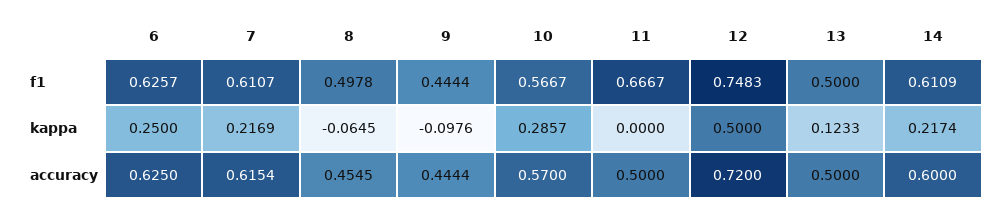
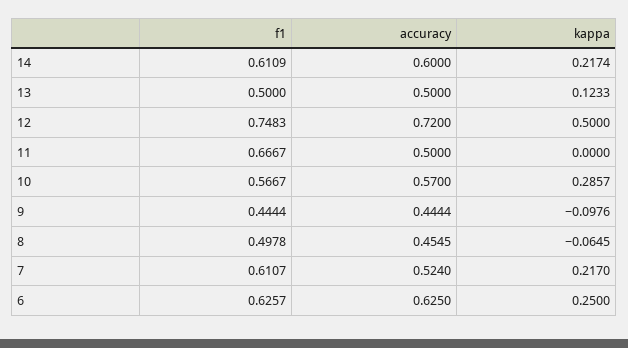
7, kappa: 0.2169 -> 0.217
7, accuracy: 0.6154 -> 0.524

